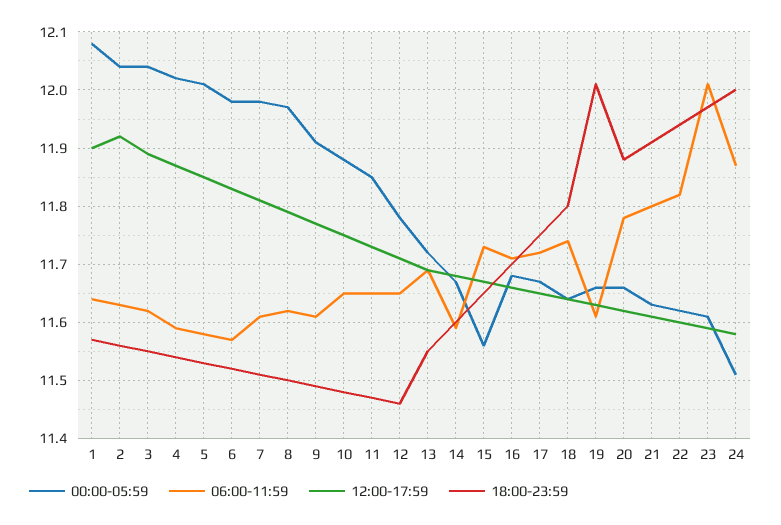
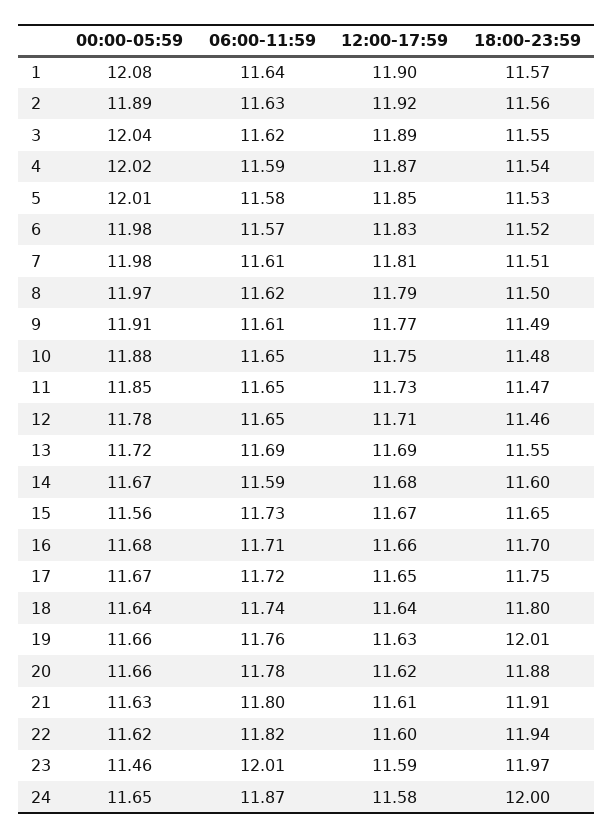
00:00-05:59, 2: 12.05 -> 11.89
06:00-11:59, 19: 11.6 -> 11.76
00:00-05:59, 23: 11.6 -> 11.46
00:00-05:59, 24: 11.5 -> 11.65

